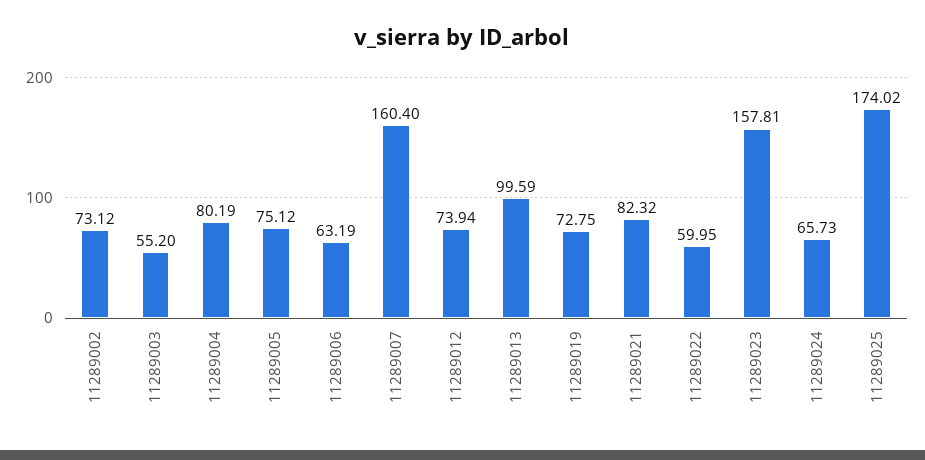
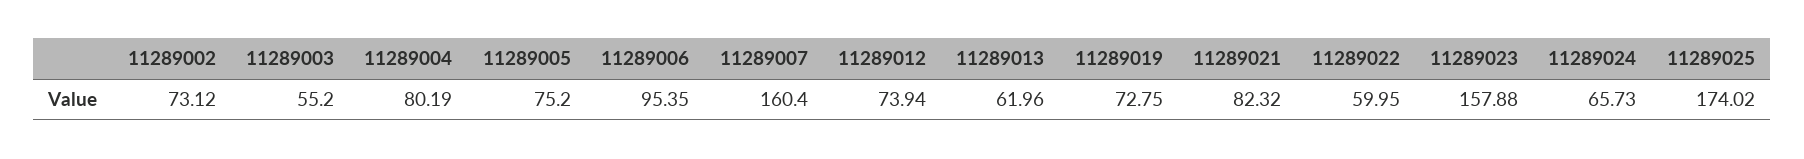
11289005: 75.12 -> 75.2
11289006: 63.19 -> 95.35
11289013: 99.59 -> 61.96
11289023: 157.81 -> 157.88

